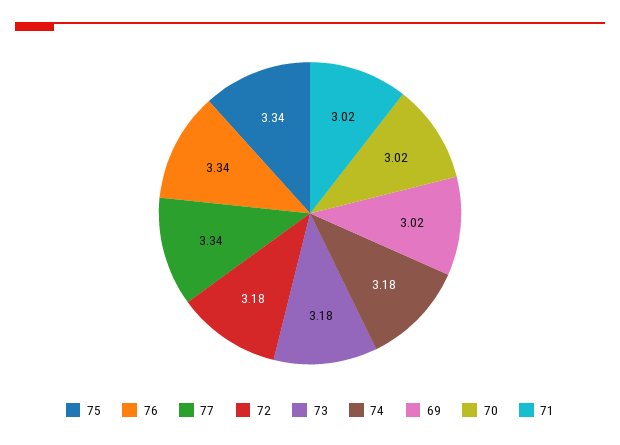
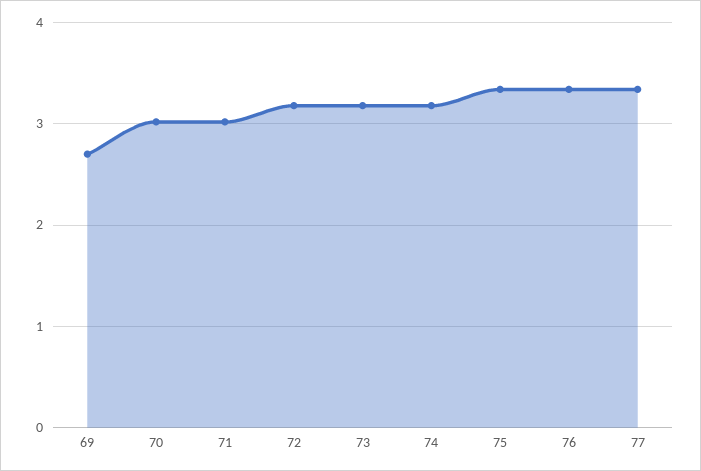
69: 3.02 -> 2.7

